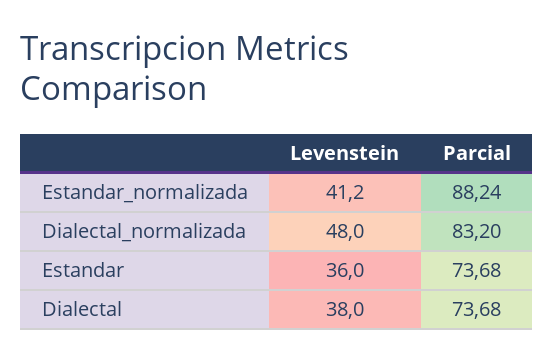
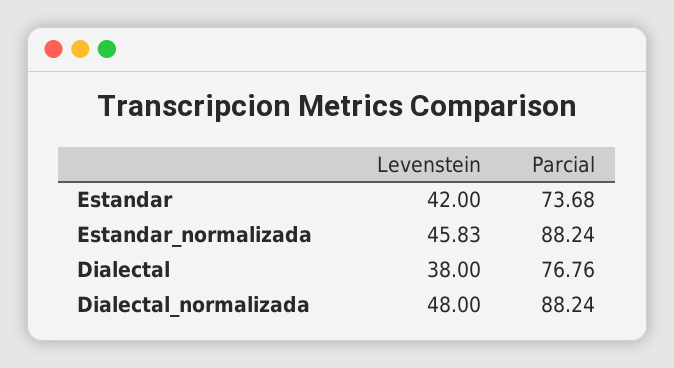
Levenstein, Estandar_normalizada: 41.2 -> 45.83
Parcial, Dialectal_normalizada: 83.2 -> 88.24
Levenstein, Estandar: 36 -> 42
Parcial, Dialectal: 73.68 -> 76.76

